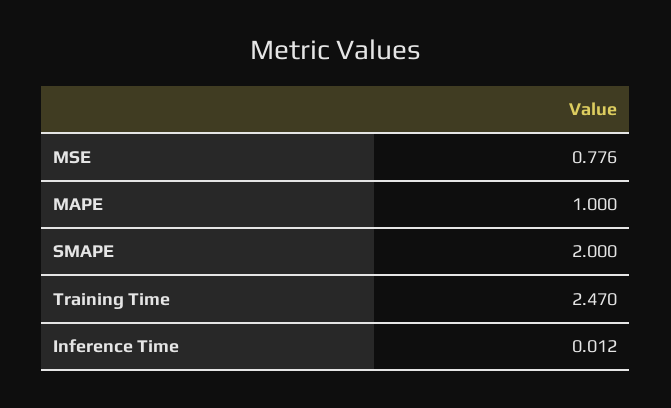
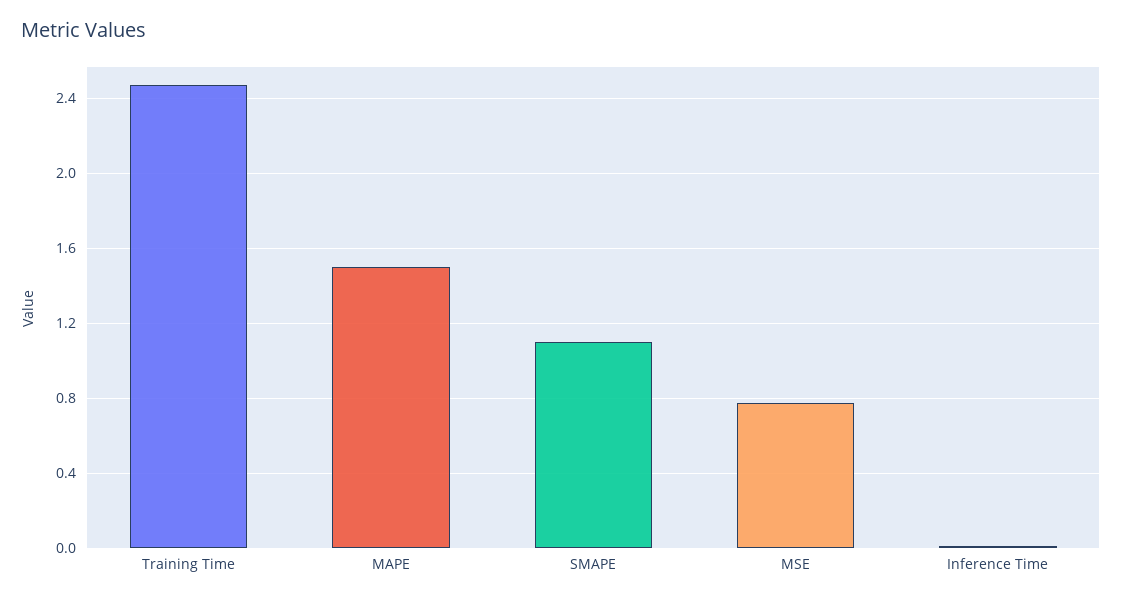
MAPE: 1 -> 1.5
SMAPE: 2 -> 1.1

